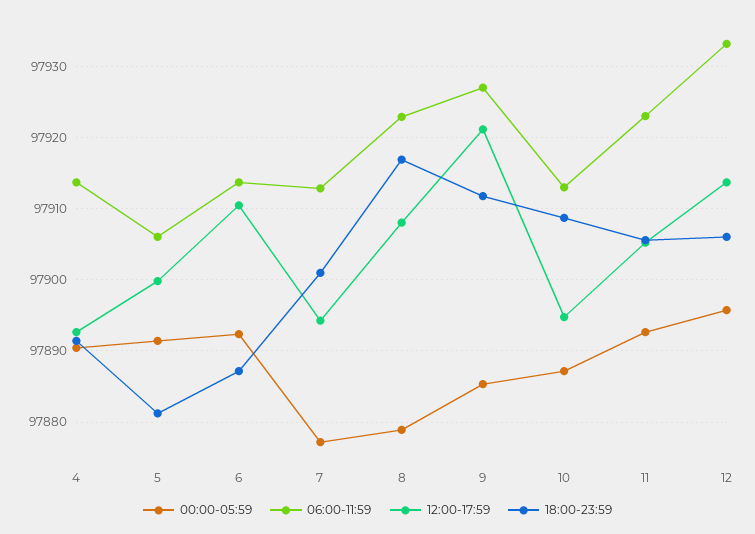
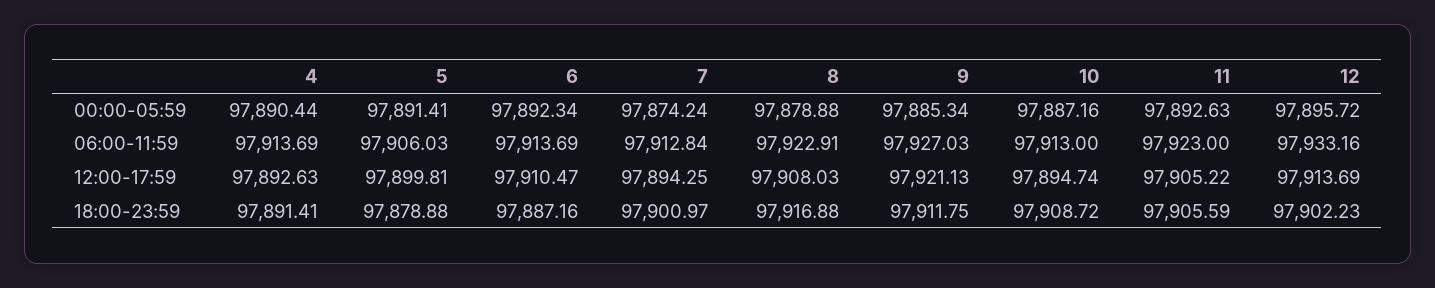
18:00-23:59, 5: 97881 -> 97878.88
00:00-05:59, 7: 97877 -> 97874.24
18:00-23:59, 12: 97906 -> 97902.23

